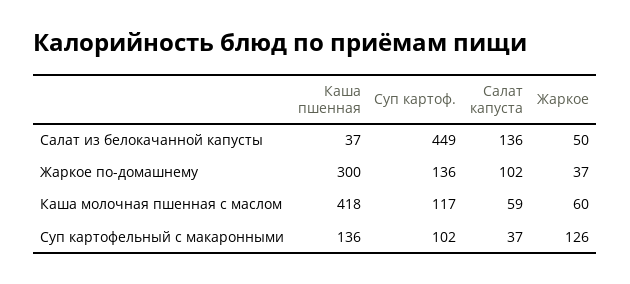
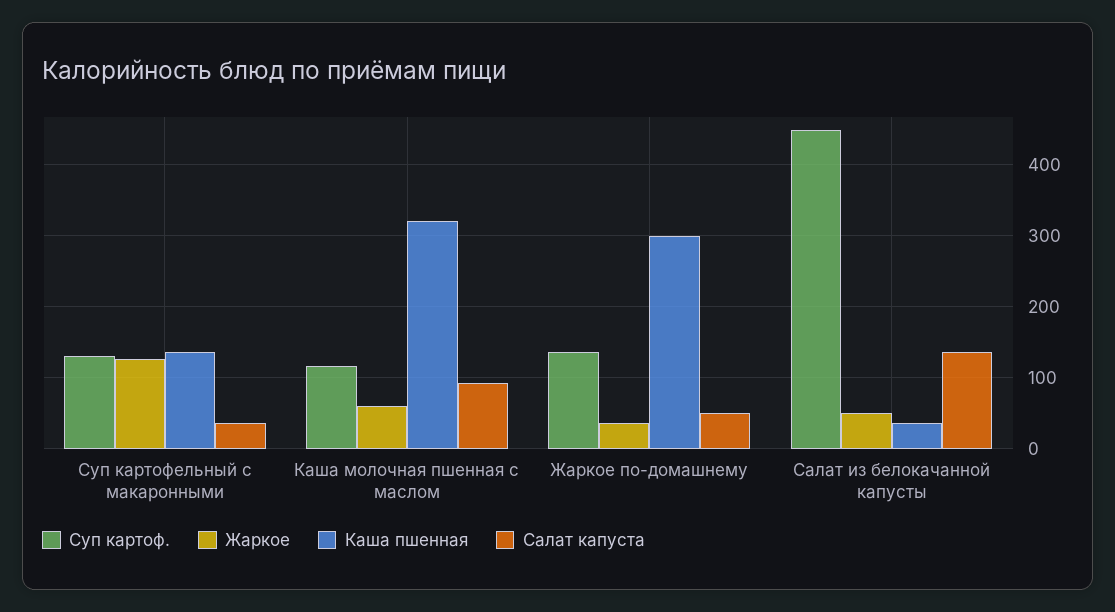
Салат капуста, Жаркое по-домашнему: 102 -> 50
Каша пшенная, Каша молочная пшенная с маслом: 418 -> 320
Салат капуста, Каша молочная пшенная с маслом: 59 -> 90
Суп картоф., Суп картофельный с макаронными: 102 -> 130

